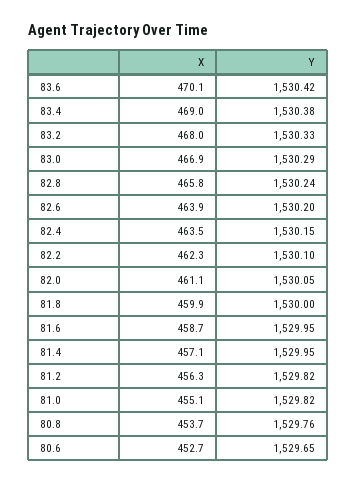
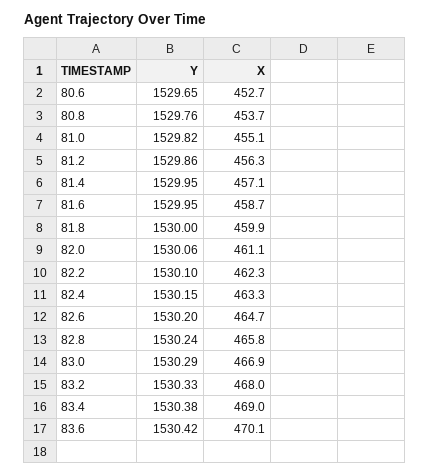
X, 82.6: 463.9 -> 464.7
X, 82.4: 463.5 -> 463.3
Y, 82.0: 1530.05 -> 1530.06
Y, 81.2: 1529.82 -> 1529.86

